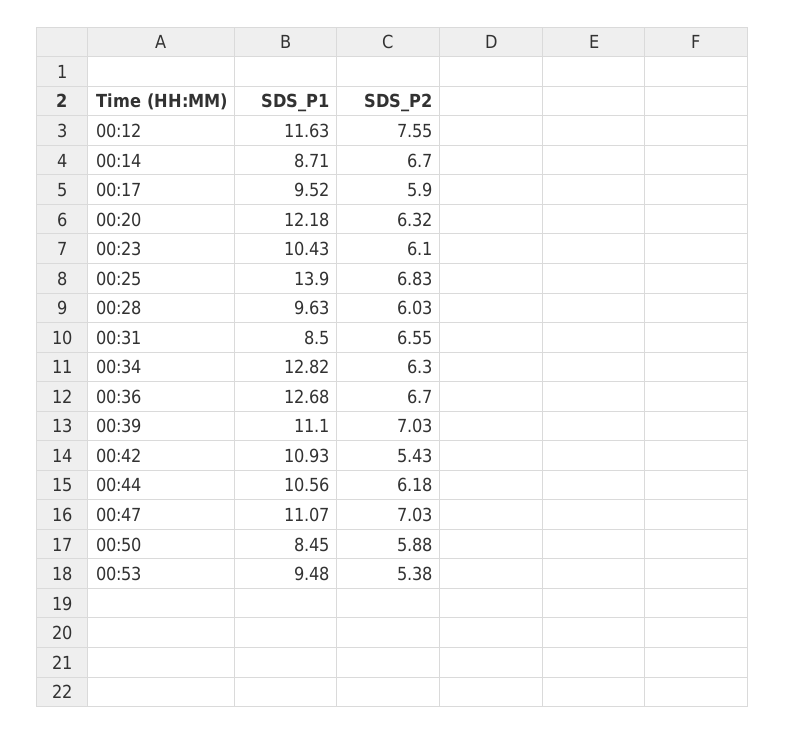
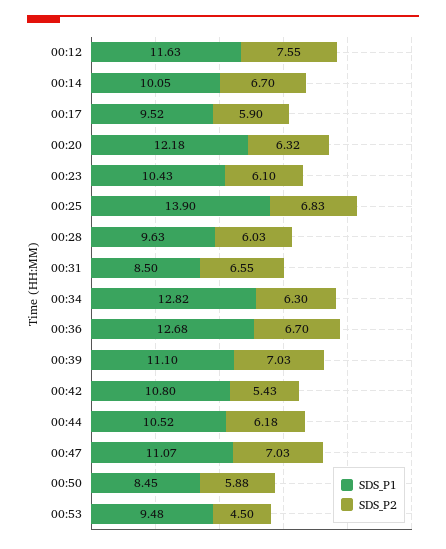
SDS_P1, 00:14: 8.71 -> 10.05
SDS_P1, 00:42: 10.93 -> 10.8
SDS_P1, 00:44: 10.56 -> 10.52
SDS_P2, 00:53: 5.38 -> 4.5

